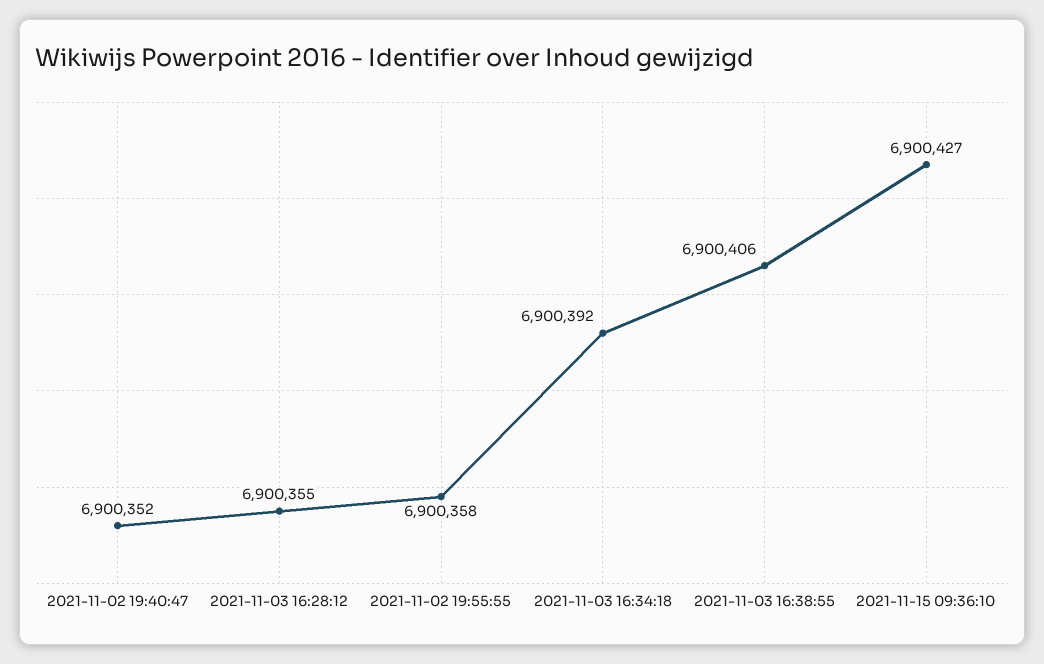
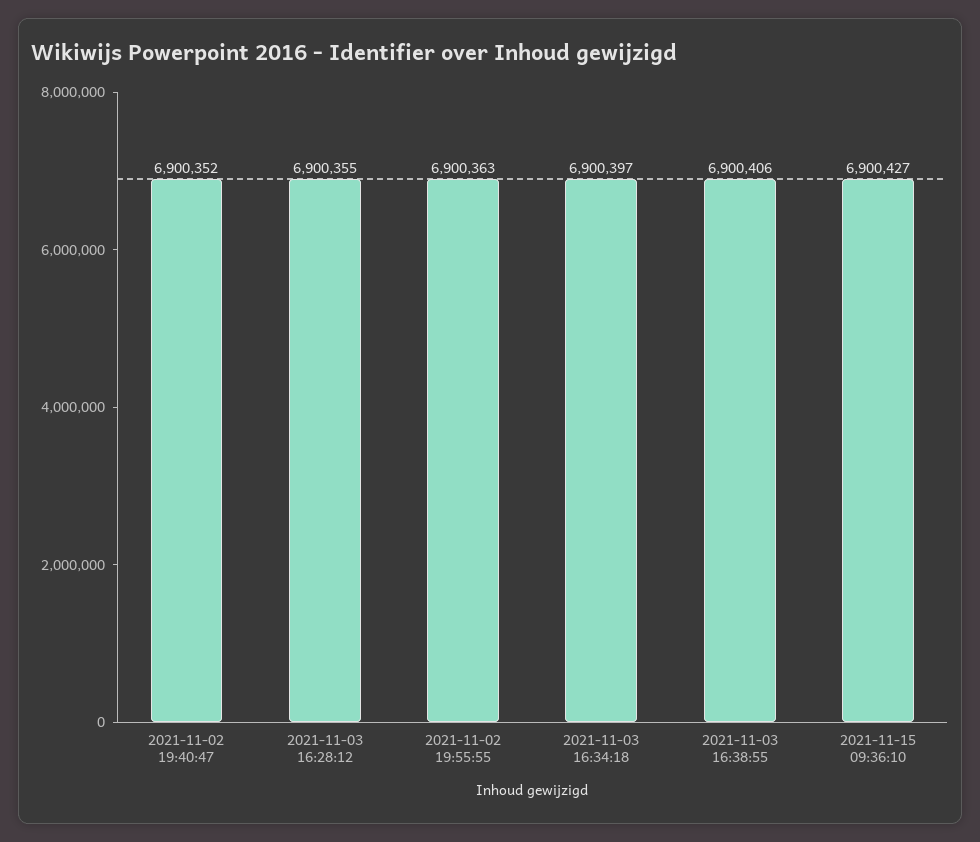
2021-11-02 19:55:55: 6900358 -> 6900363
2021-11-03 16:34:18: 6900392 -> 6900397

